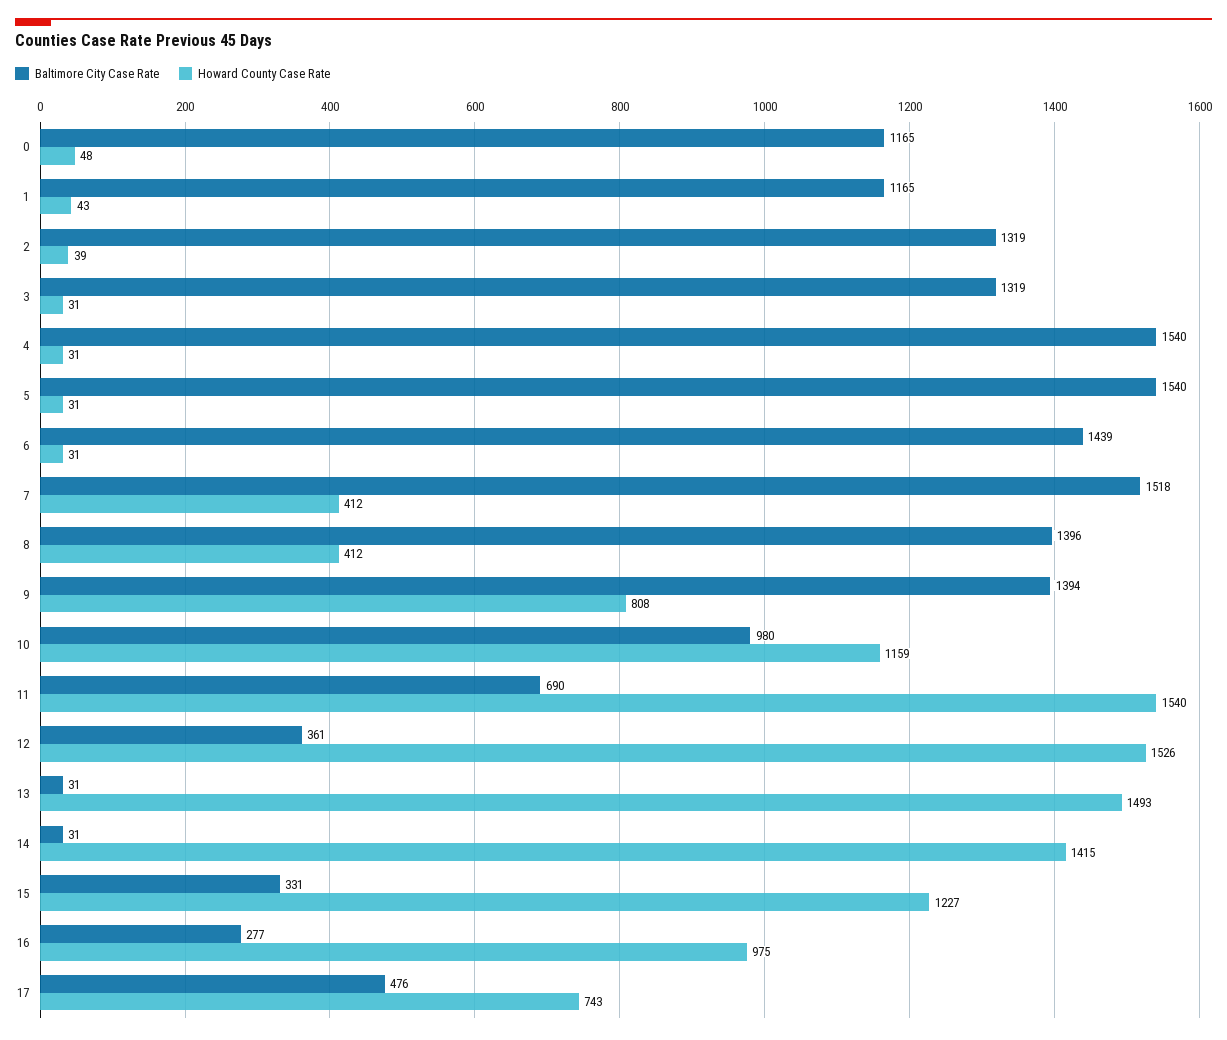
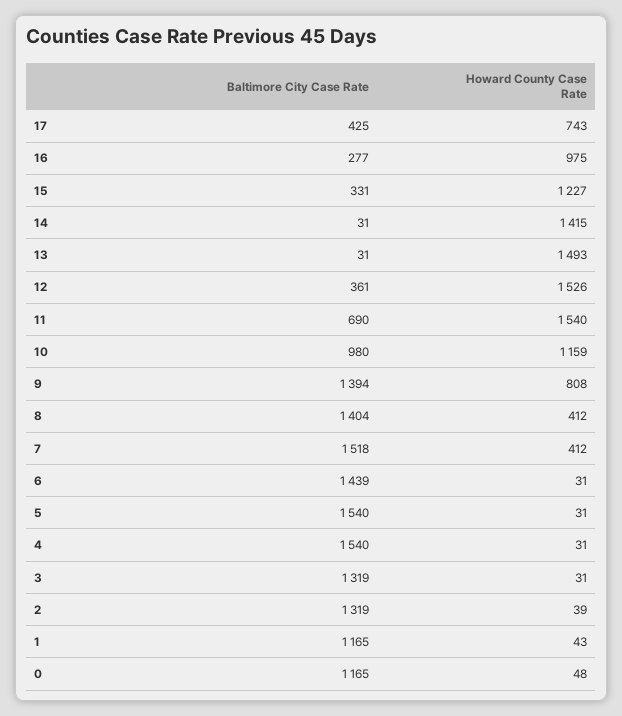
Baltimore City Case Rate, 8: 1396 -> 1404
Baltimore City Case Rate, 17: 476 -> 425

